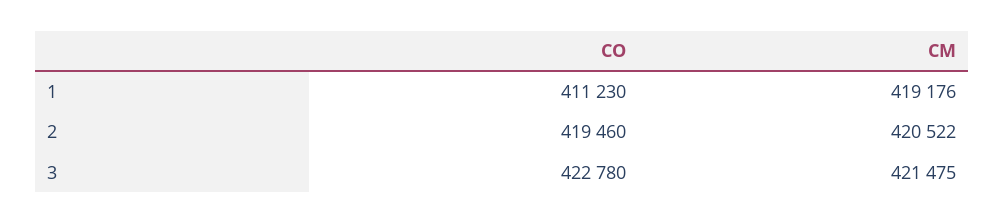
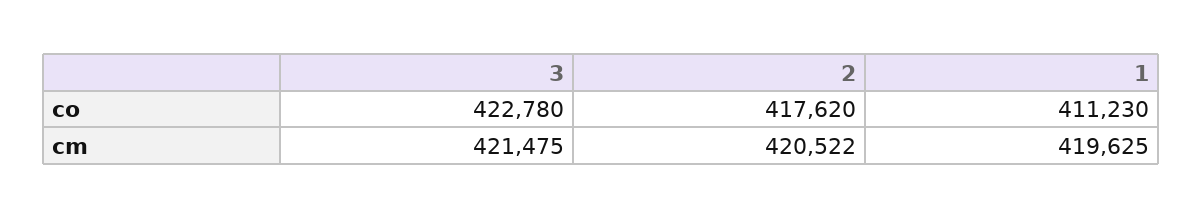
CM, 1: 419176 -> 419625
CO, 2: 419460 -> 417620

